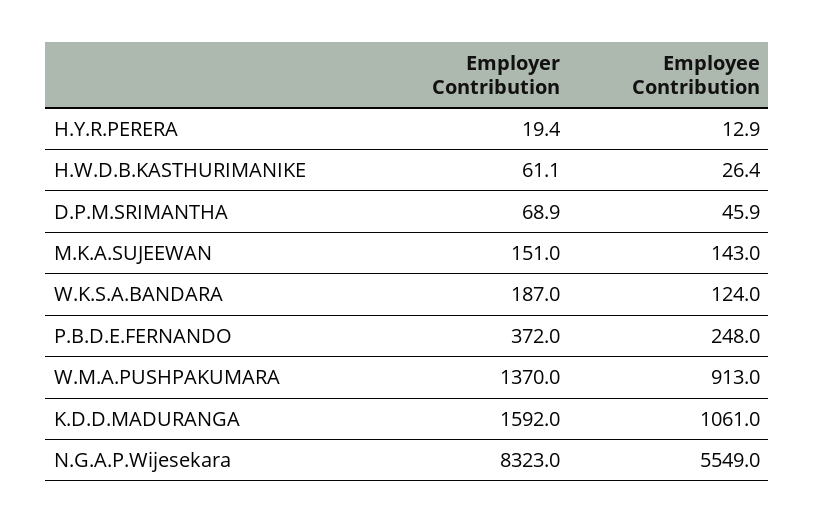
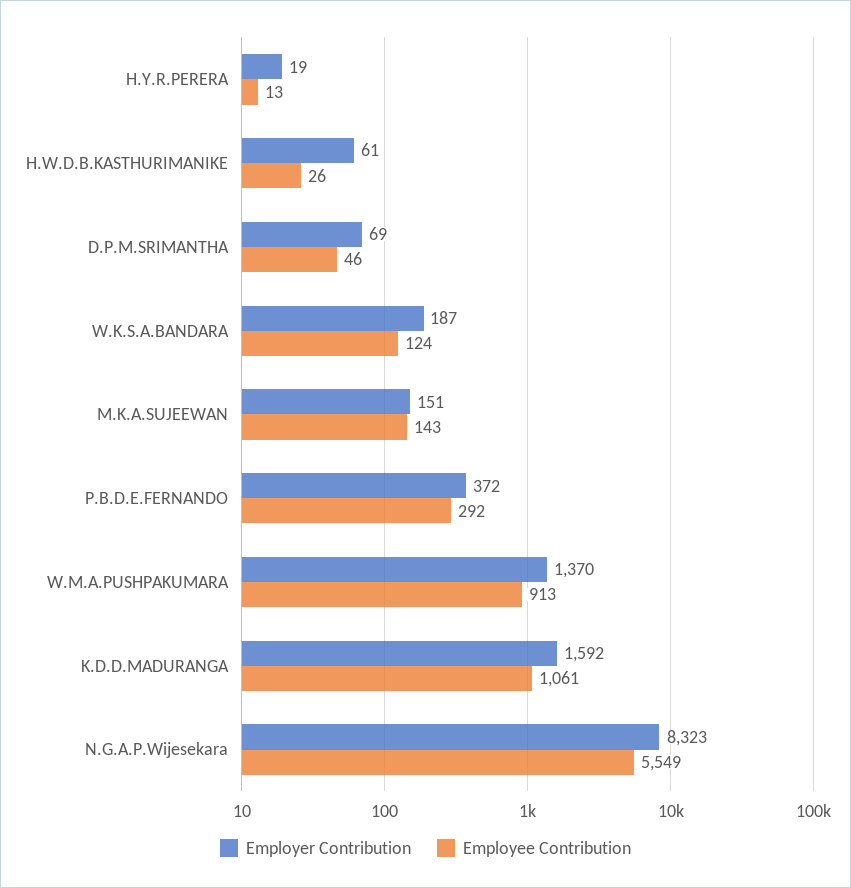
Employee Contribution, P.B.D.E.FERNANDO: 248 -> 292

